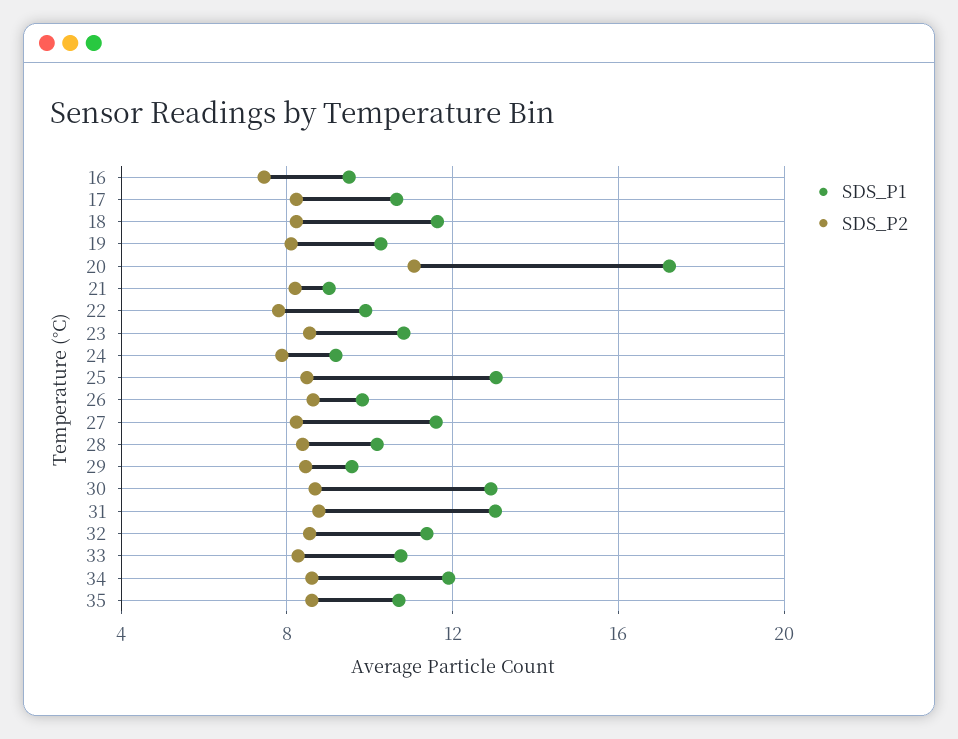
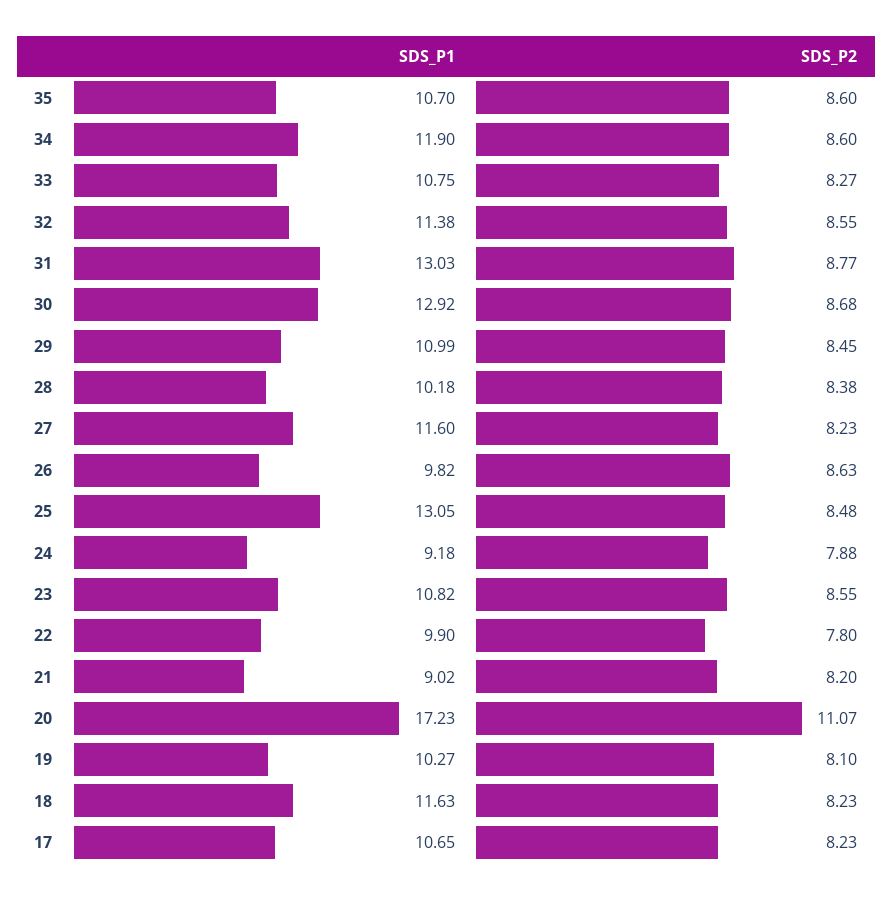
SDS_P1, 16: 9.5 -> none
SDS_P2, 16: 7.5 -> none
SDS_P1, 29: 9.5 -> 10.99

